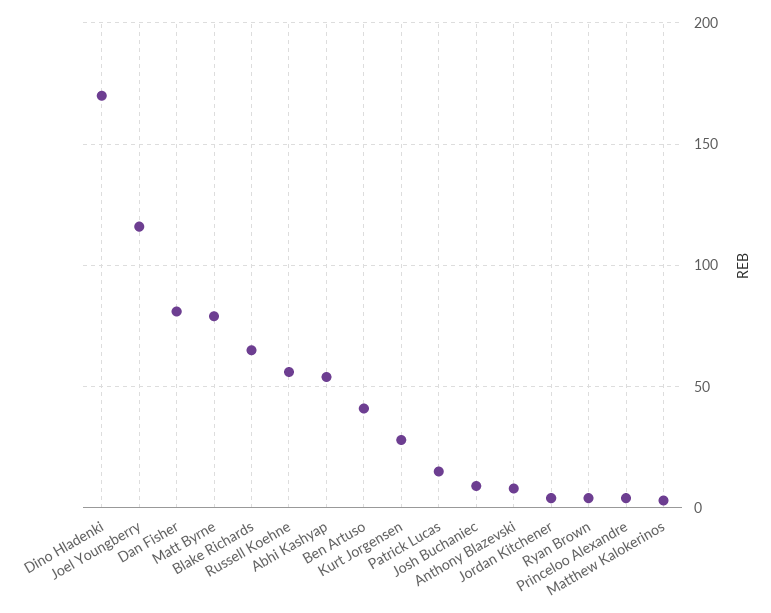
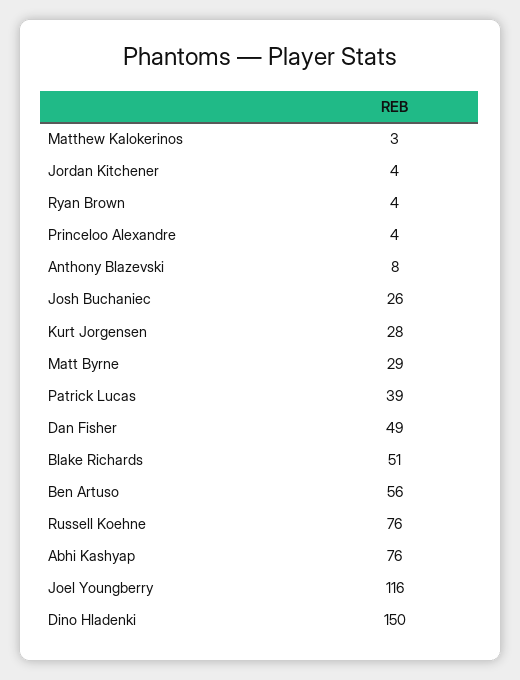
Dino Hladenki: 170 -> 150
Dan Fisher: 80 -> 49
Matt Byrne: 80 -> 29
Blake Richards: 65 -> 51
Russell Koehne: 55 -> 76
Abhi Kashyap: 55 -> 76
Ben Artuso: 40 -> 56
Patrick Lucas: 15 -> 39
Josh Buchaniec: 10 -> 26

